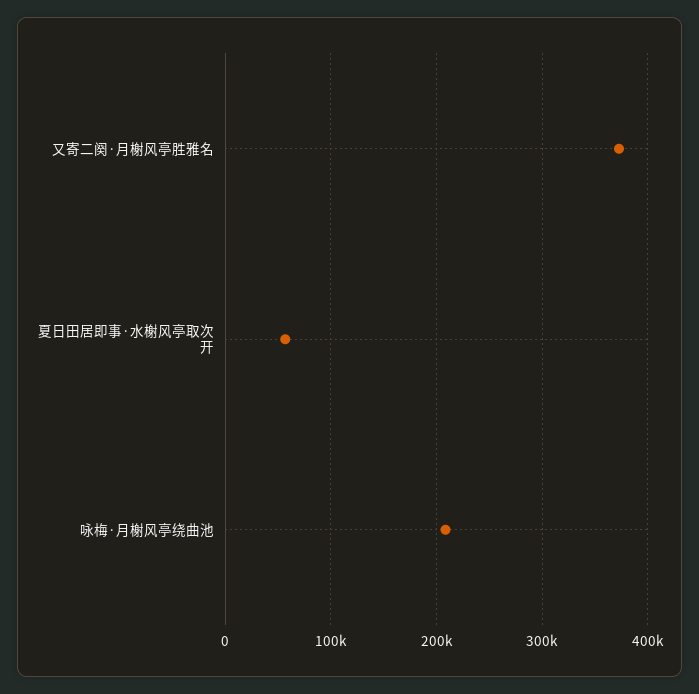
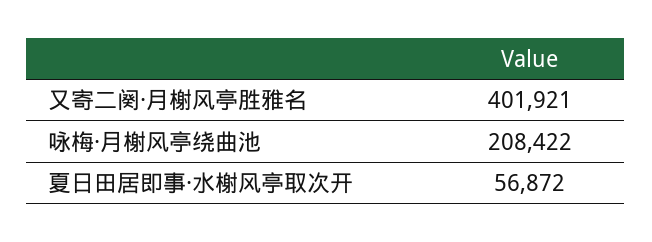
又寄二阕·月榭风亭胜雅名: 370000 -> 401921

